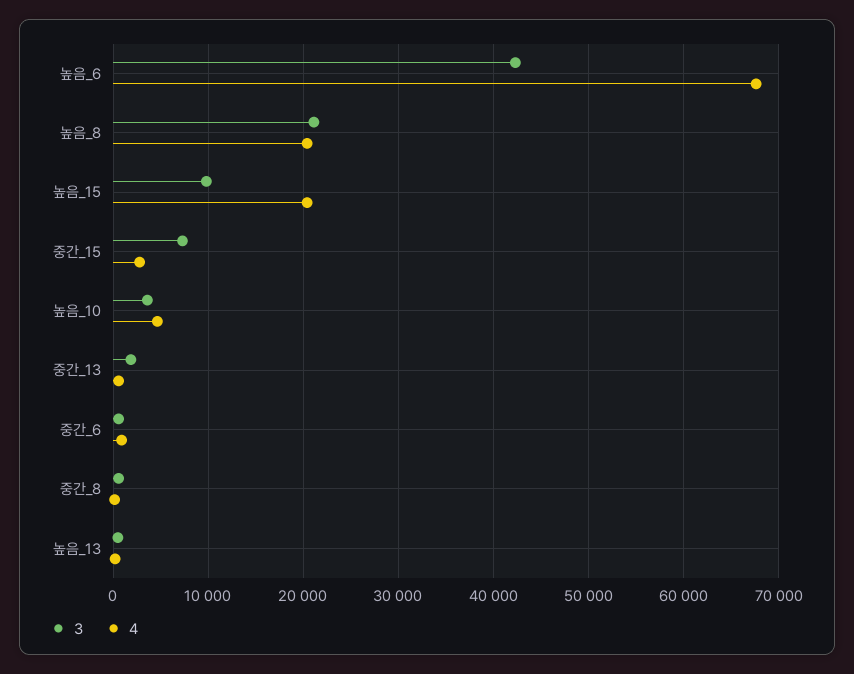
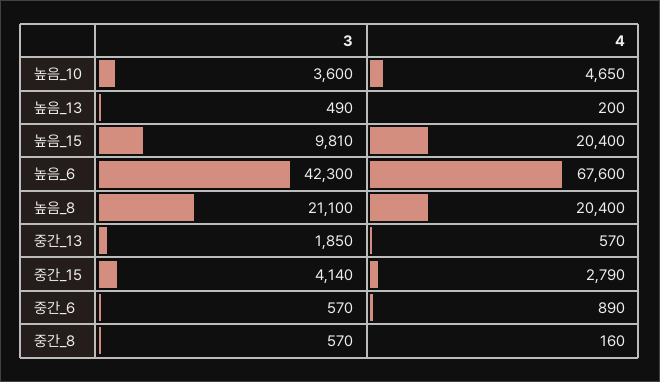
3, 중간_15: 7000 -> 4140

